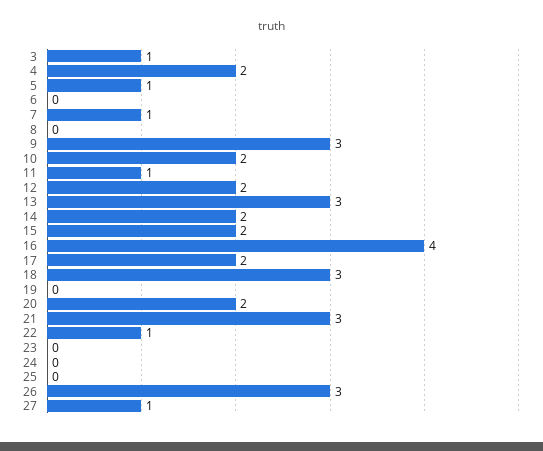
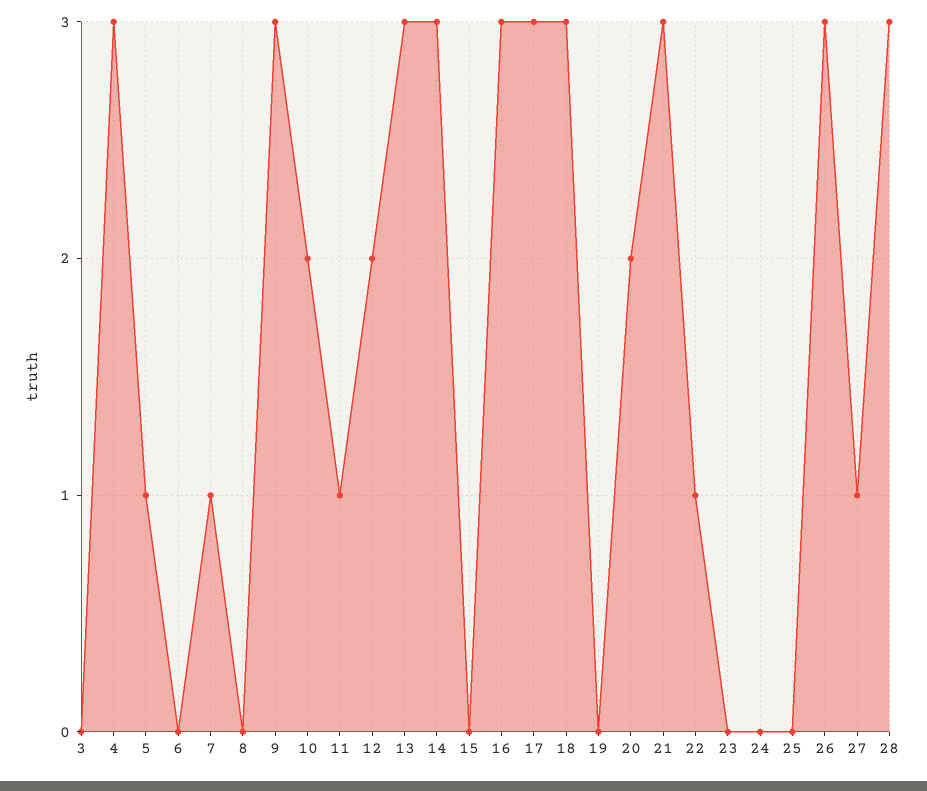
3: 1 -> 0
4: 2 -> 3
14: 2 -> 3
15: 2 -> 0
16: 4 -> 3
17: 2 -> 3
28: none -> 3

